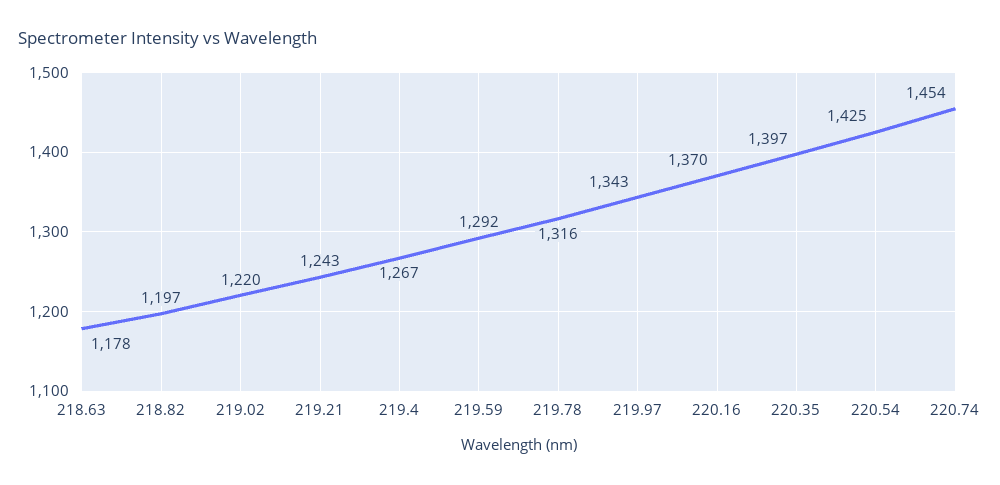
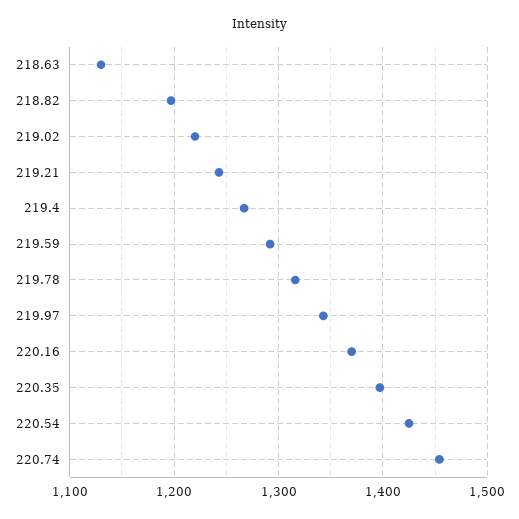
218.63: 1178 -> 1130

